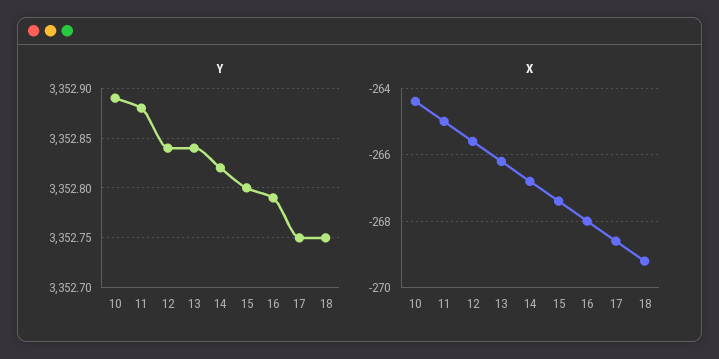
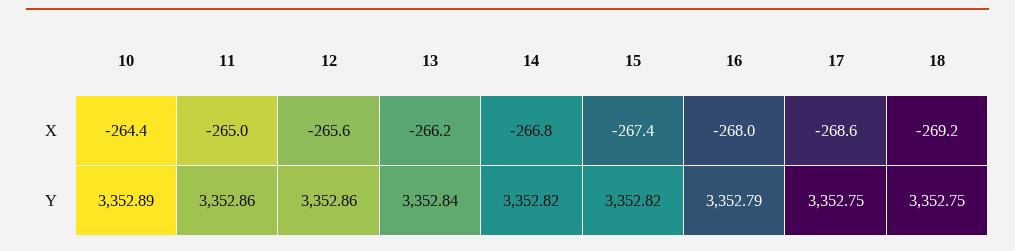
Y, 11: 3352.88 -> 3352.86
Y, 12: 3352.84 -> 3352.86
Y, 15: 3352.8 -> 3352.82

